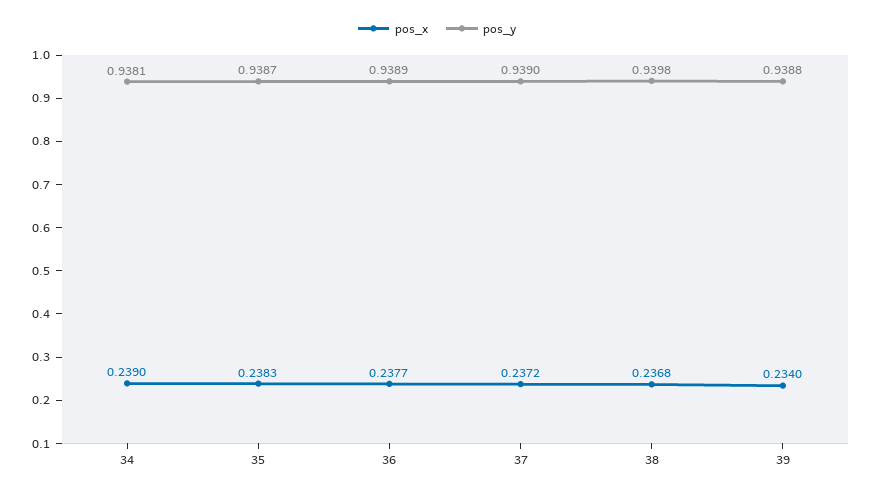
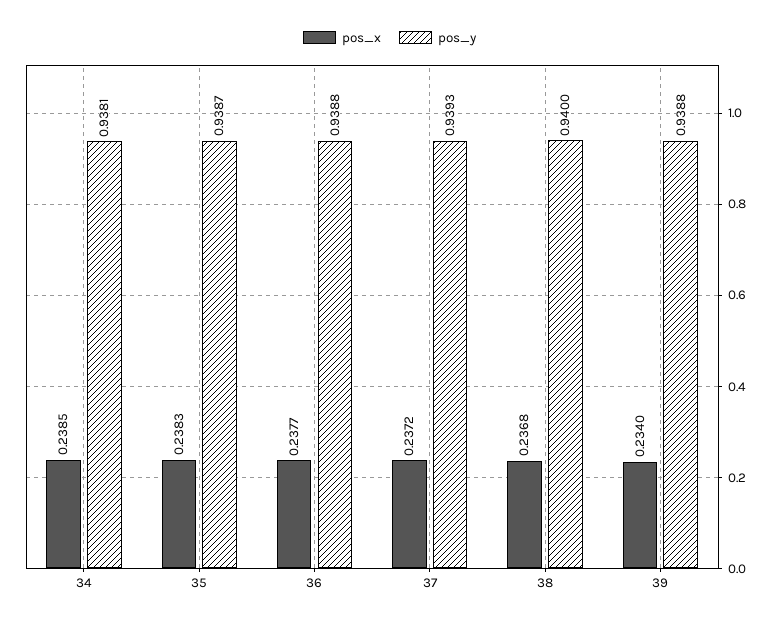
pos_x, 34: 0.239 -> 0.2385
pos_y, 36: 0.9389 -> 0.9388
pos_y, 37: 0.939 -> 0.9393
pos_y, 38: 0.9398 -> 0.94

